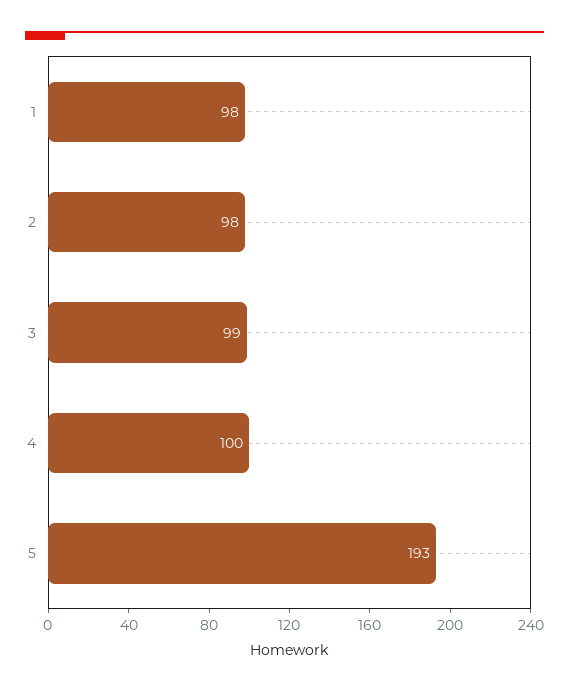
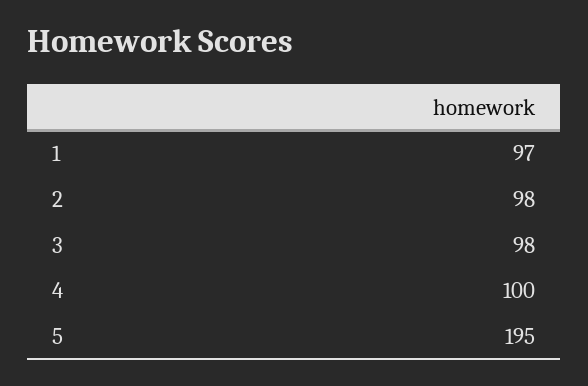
1: 98 -> 97
3: 99 -> 98
5: 193 -> 195

